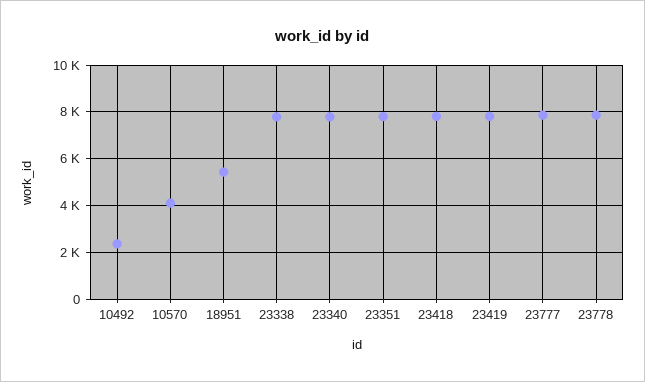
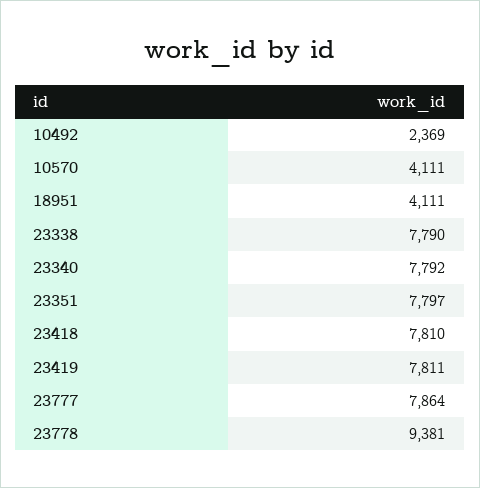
18951: 5500 -> 4111
23778: 8000 -> 9381

